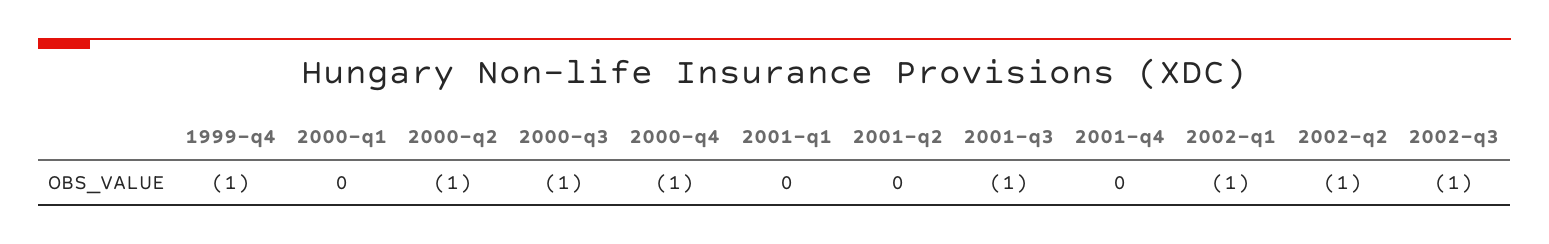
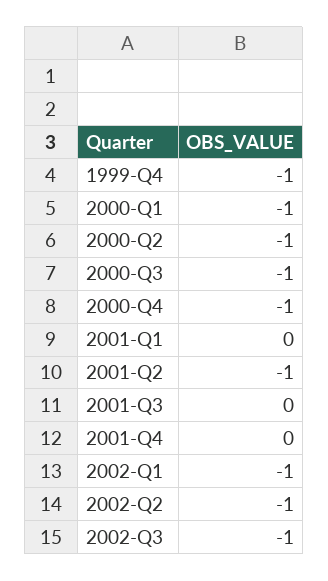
2000-q1: 0 -> -1
2001-q2: 0 -> -1
2001-q3: -1 -> 0

